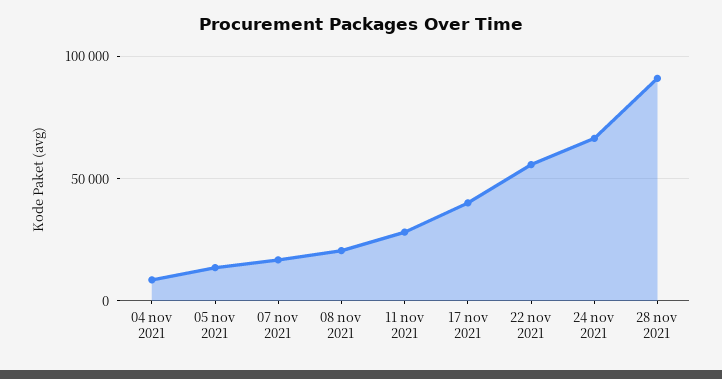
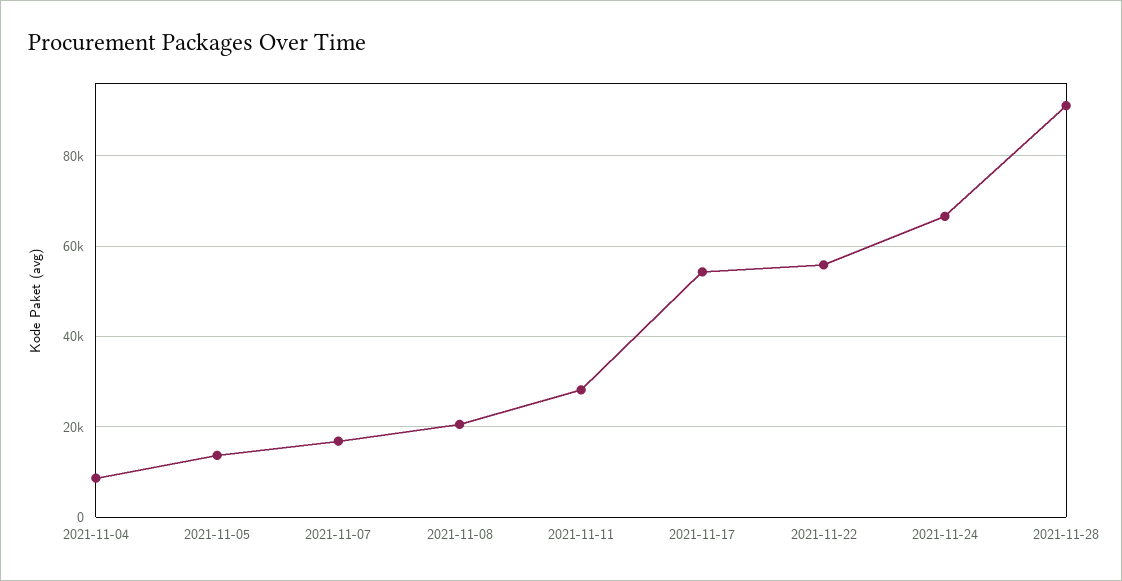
17 nov 2021: 40000 -> 54000

